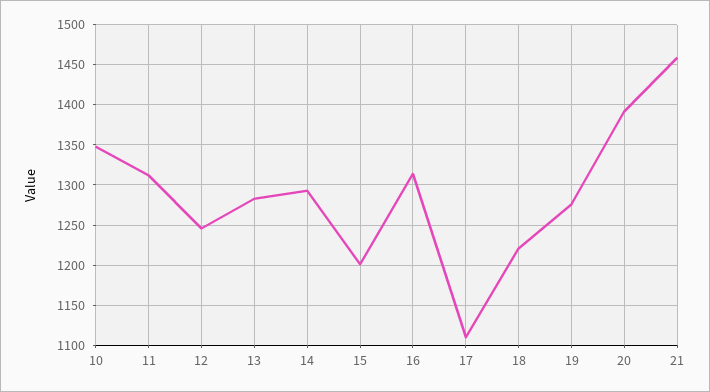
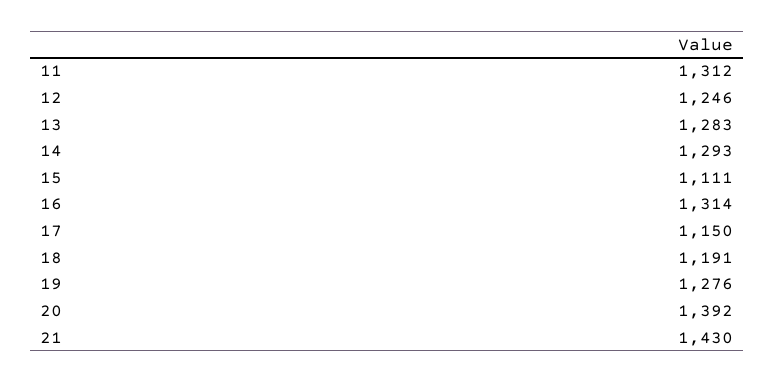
10: 1350 -> none
15: 1200 -> 1111
17: 1110 -> 1150
18: 1220 -> 1191
21: 1460 -> 1430

